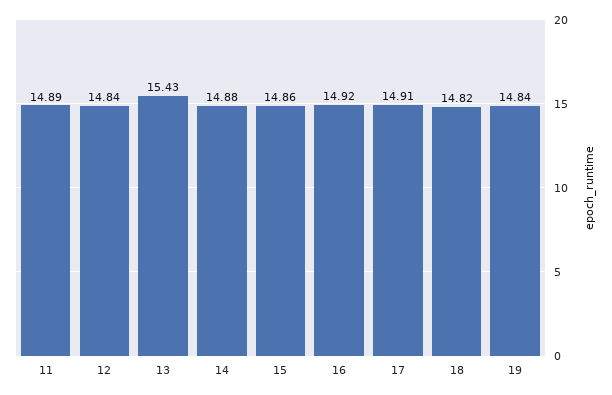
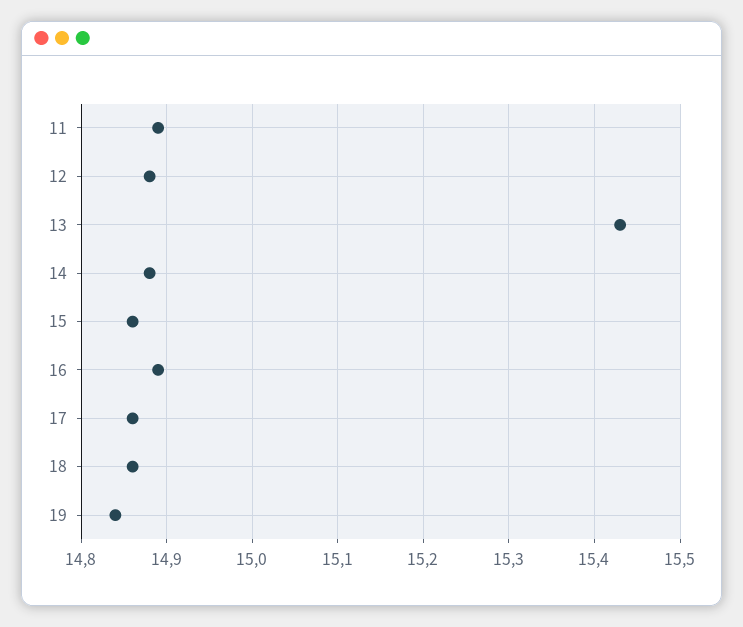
12: 14.84 -> 14.88
16: 14.92 -> 14.89
17: 14.91 -> 14.86
18: 14.82 -> 14.86

